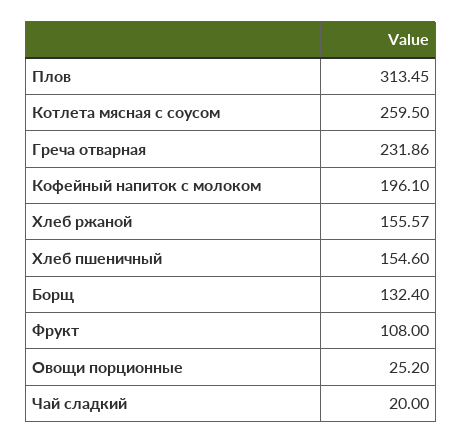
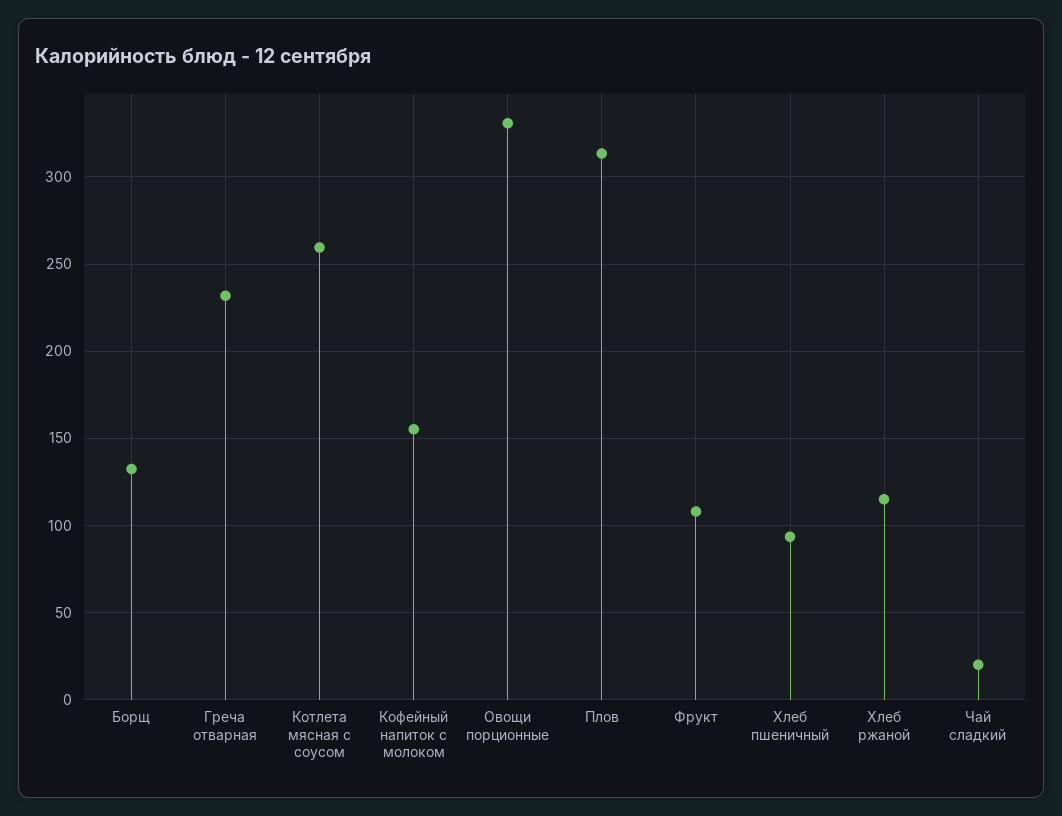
Кофейный напиток с молоком: 196.1 -> 155
Хлеб ржаной: 155.57 -> 115
Хлеб пшеничный: 154.6 -> 95
Овощи порционные: 25.2 -> 330

